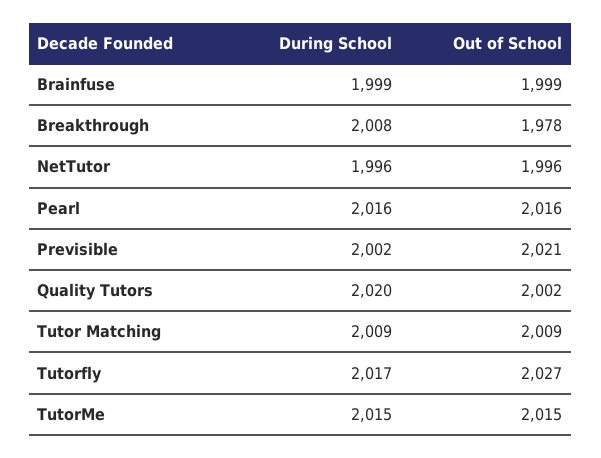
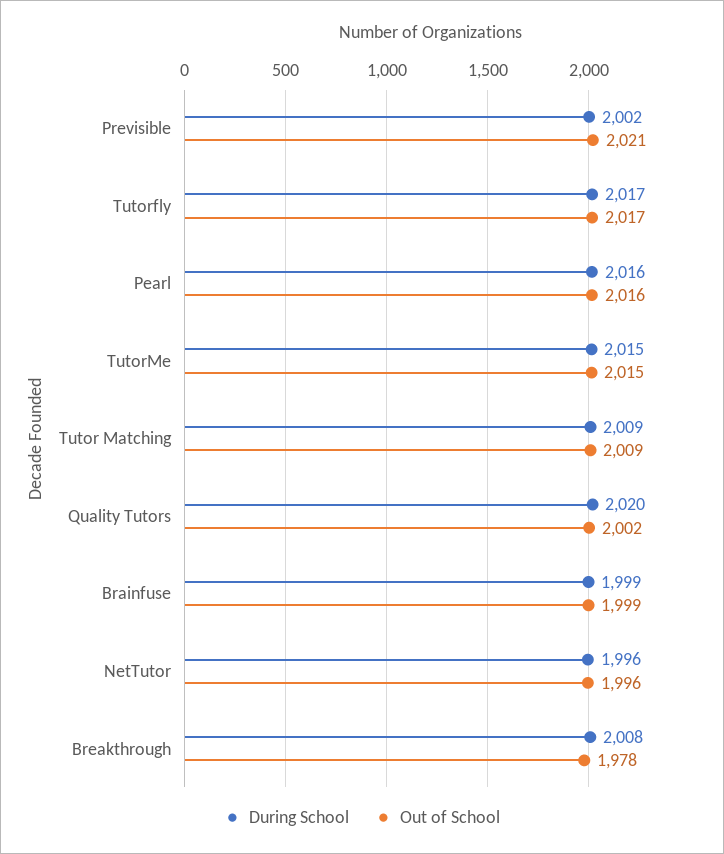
Out of School, Tutorfly: 2027 -> 2017

